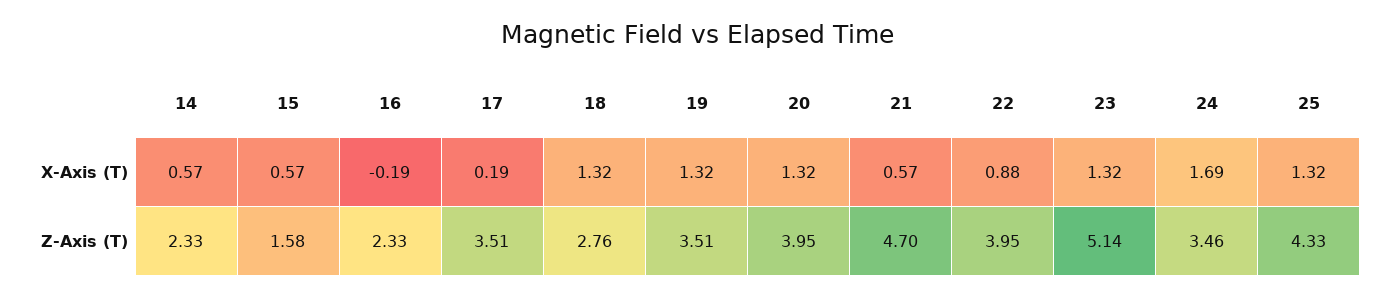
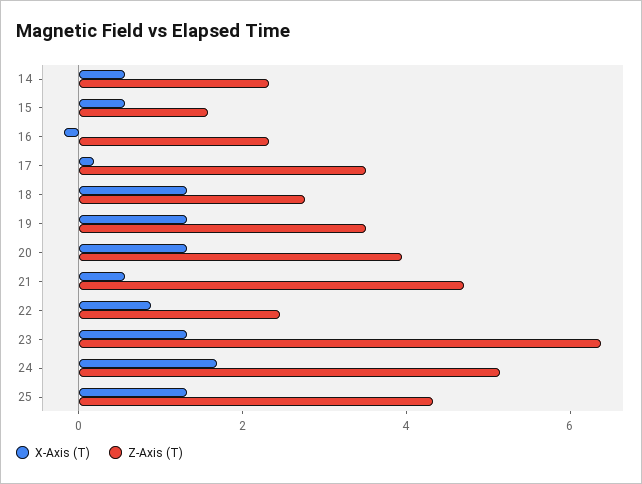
Z-Axis (T), 22: 3.95 -> 2.5
Z-Axis (T), 23: 5.14 -> 6.5
Z-Axis (T), 24: 3.46 -> 5

